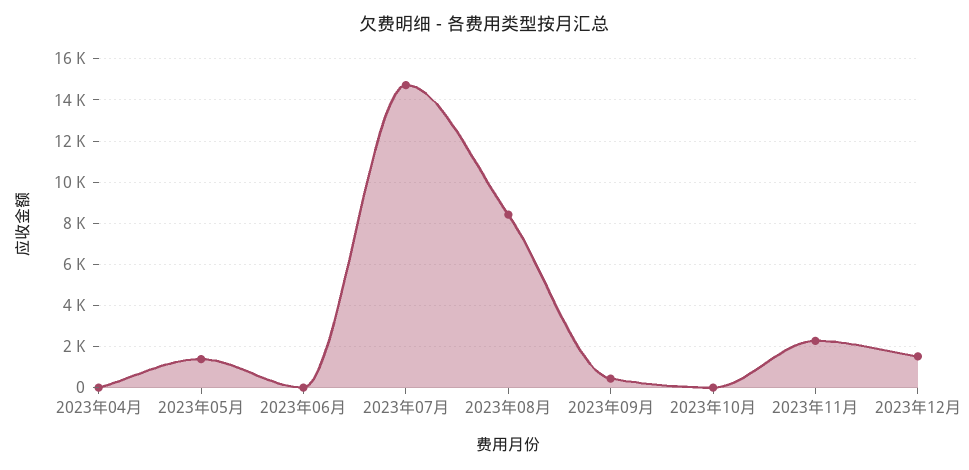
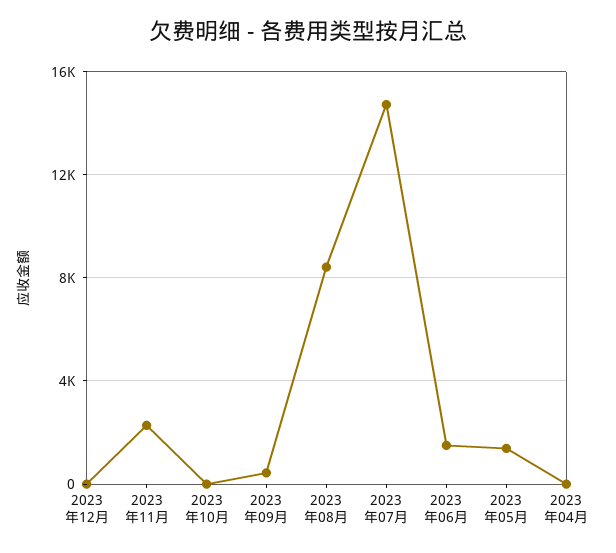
2023年06月: 0 -> 1500
2023年12月: 1500 -> 0

